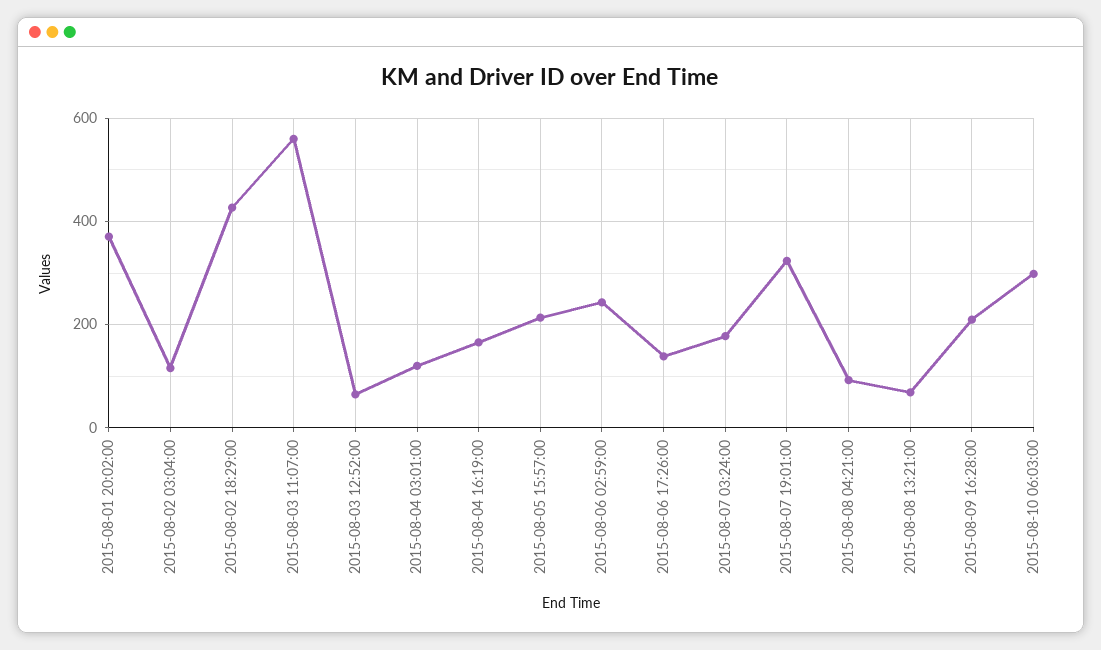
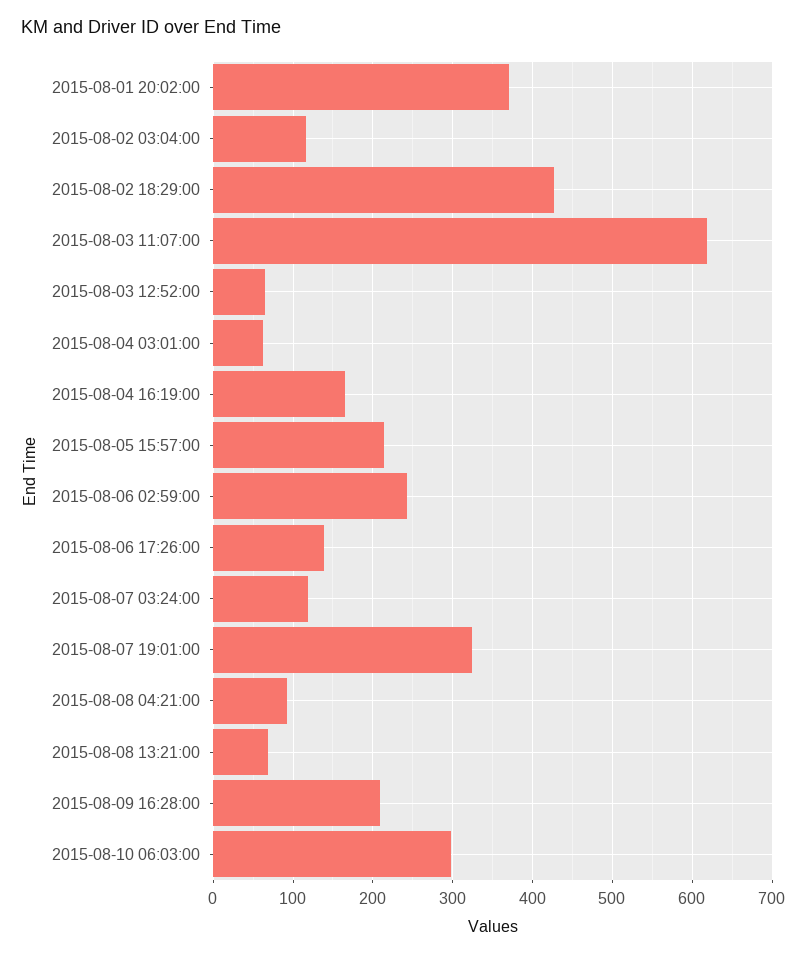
2015-08-03 11:07:00: 560 -> 620
2015-08-04 03:01:00: 120 -> 60
2015-08-07 03:24:00: 180 -> 120

